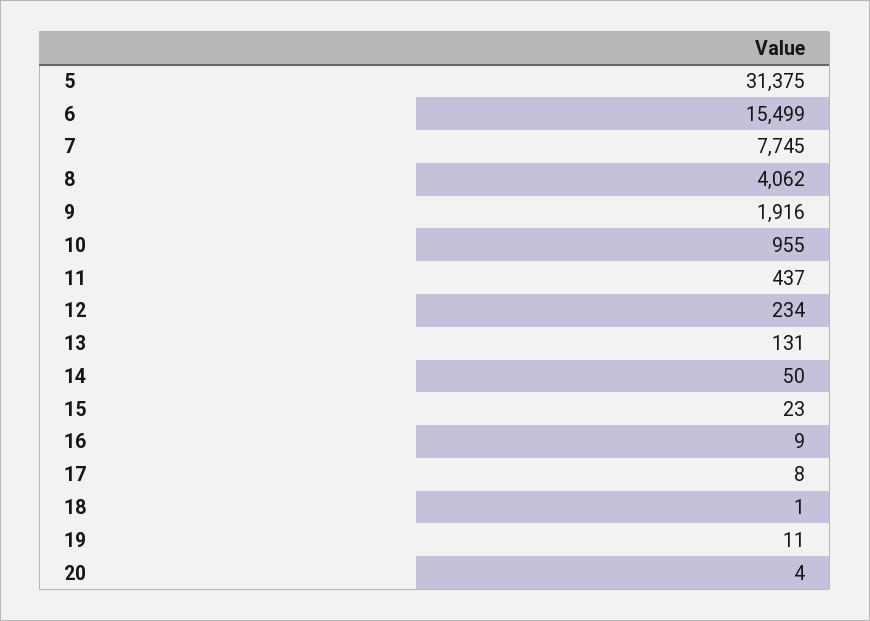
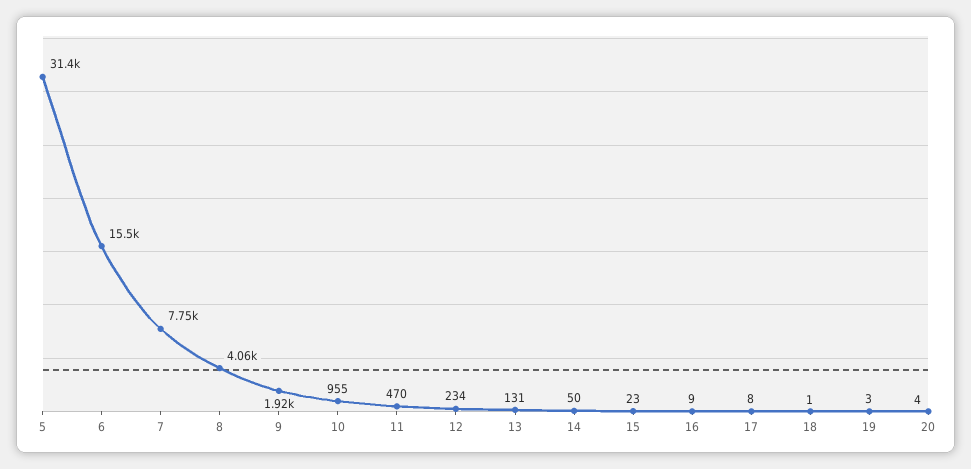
11: 437 -> 470
19: 11 -> 3

